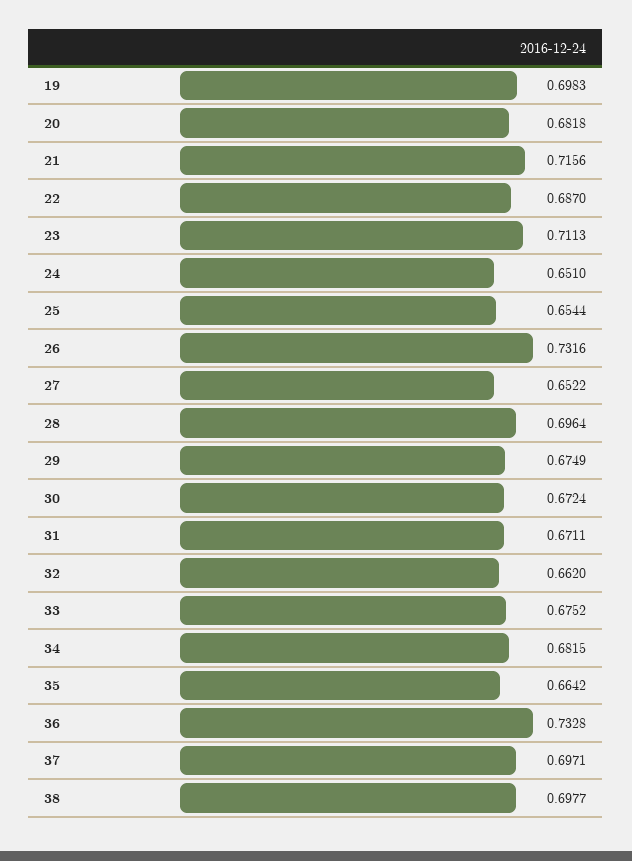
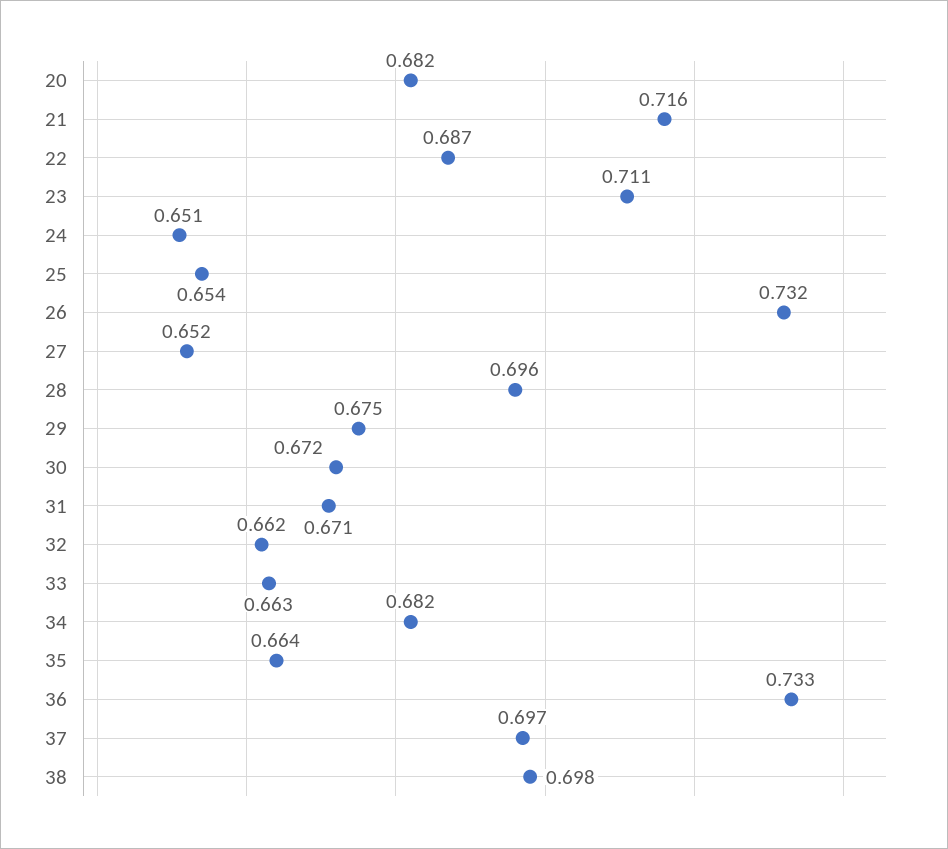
19: 0.6983 -> none
33: 0.6752 -> 0.663

